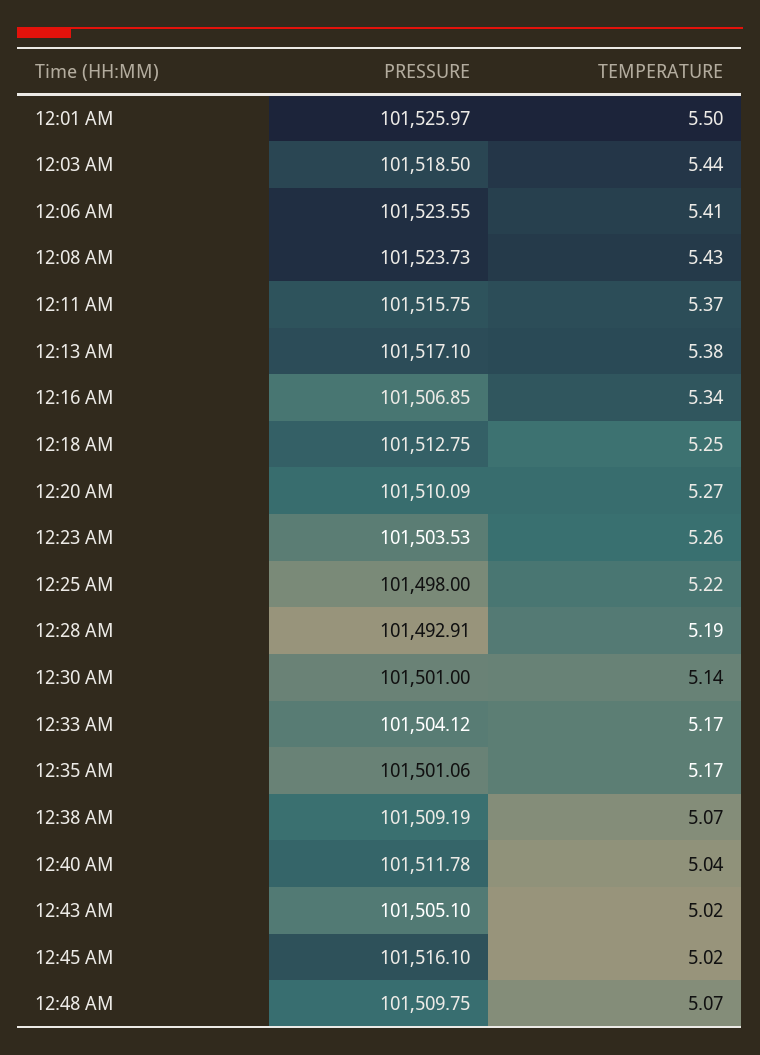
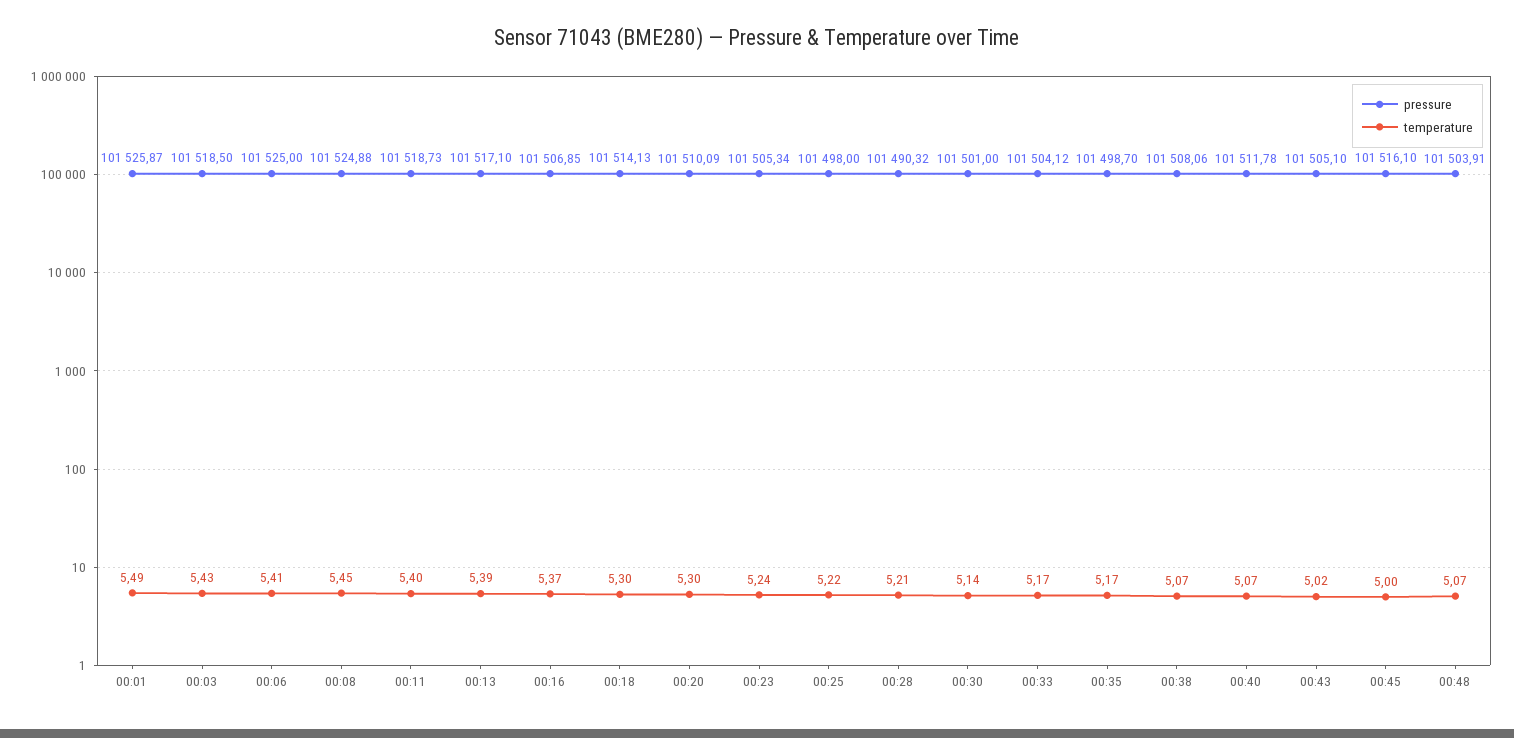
PRESSURE, 12:01 AM: 101525.97 -> 101525.87
TEMPERATURE, 12:01 AM: 5.5 -> 5.49
TEMPERATURE, 12:03 AM: 5.44 -> 5.43
PRESSURE, 12:06 AM: 101523.55 -> 101525
PRESSURE, 12:08 AM: 101523.73 -> 101524.88
TEMPERATURE, 12:08 AM: 5.43 -> 5.45
PRESSURE, 12:11 AM: 101515.75 -> 101518.73
TEMPERATURE, 12:11 AM: 5.37 -> 5.4
TEMPERATURE, 12:13 AM: 5.38 -> 5.39
TEMPERATURE, 12:16 AM: 5.34 -> 5.37
PRESSURE, 12:18 AM: 101512.75 -> 101514.13
TEMPERATURE, 12:18 AM: 5.25 -> 5.3
TEMPERATURE, 12:20 AM: 5.27 -> 5.3
PRESSURE, 12:23 AM: 101503.53 -> 101505.34
TEMPERATURE, 12:23 AM: 5.26 -> 5.24
PRESSURE, 12:28 AM: 101492.91 -> 101490.32
TEMPERATURE, 12:28 AM: 5.19 -> 5.21
PRESSURE, 12:35 AM: 101501.06 -> 101498.7
PRESSURE, 12:38 AM: 101509.19 -> 101508.06
TEMPERATURE, 12:40 AM: 5.04 -> 5.07
TEMPERATURE, 12:45 AM: 5.02 -> 5
PRESSURE, 12:48 AM: 101509.75 -> 101503.91

